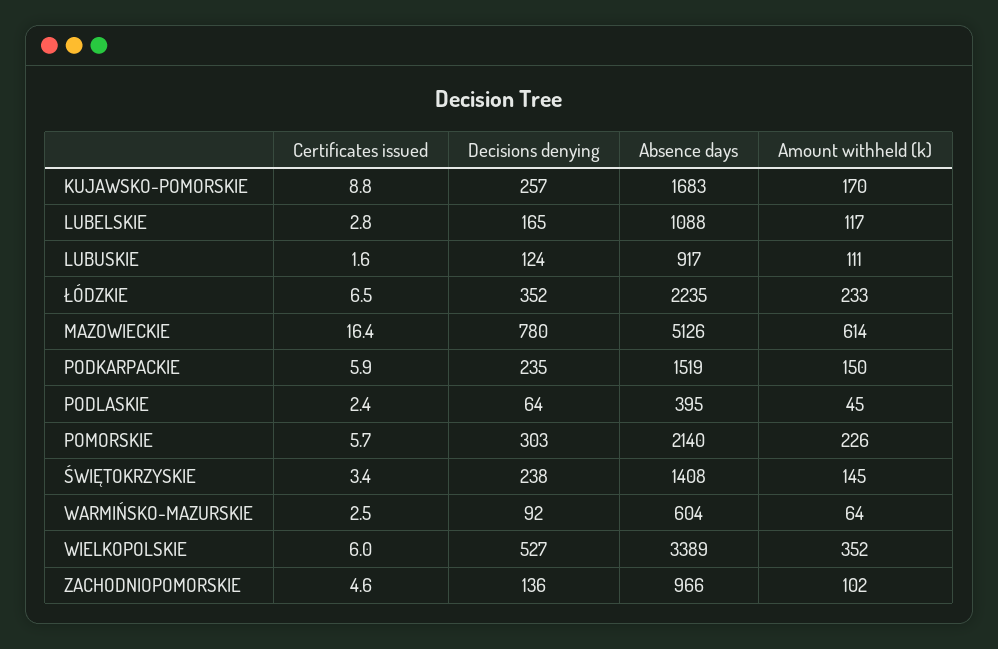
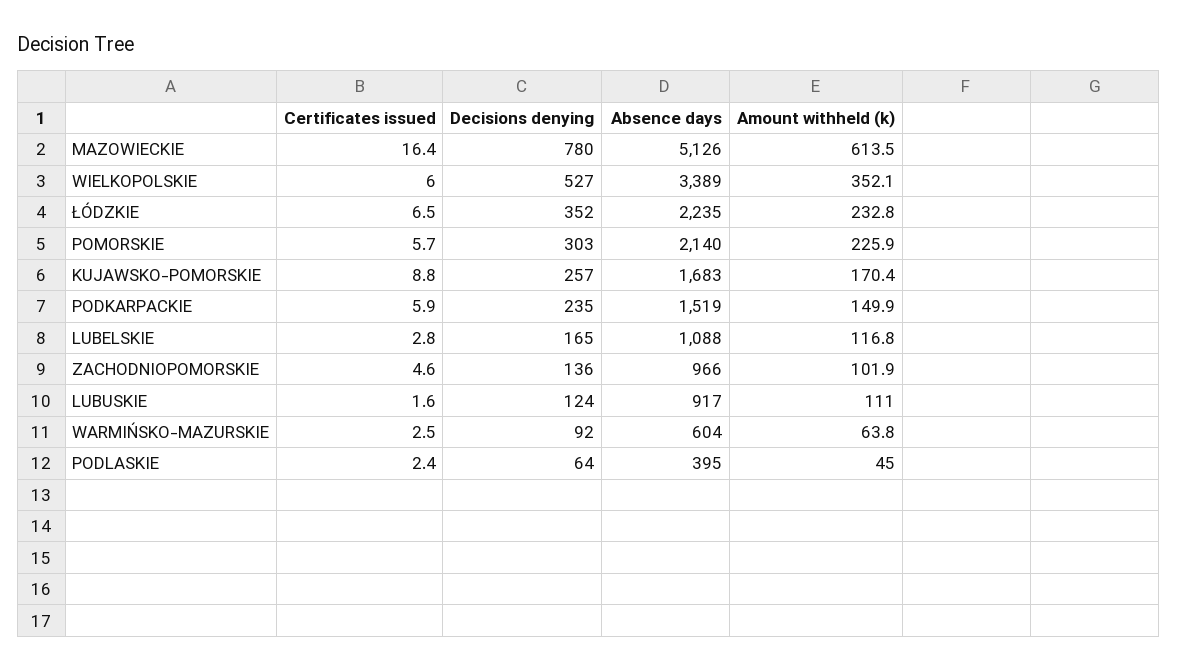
Certificates issued, ŚWIĘTOKRZYSKIE: 3.4 -> none
Decisions denying, ŚWIĘTOKRZYSKIE: 238 -> none
Absence days, ŚWIĘTOKRZYSKIE: 1408 -> none
Amount withheld (k), ŚWIĘTOKRZYSKIE: 145 -> none

